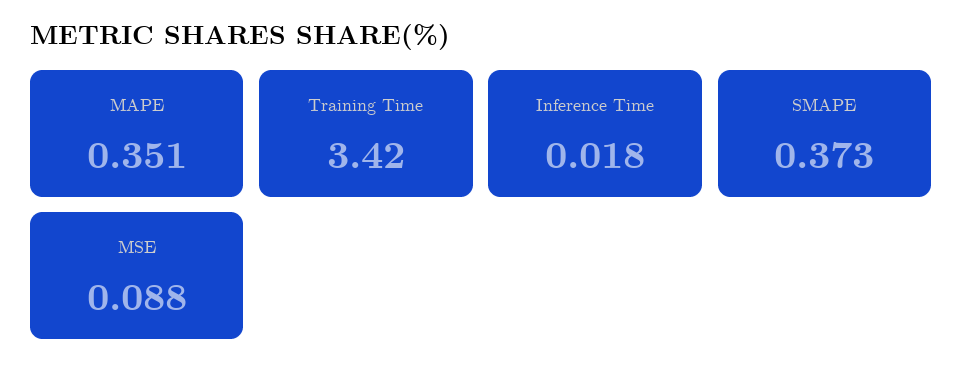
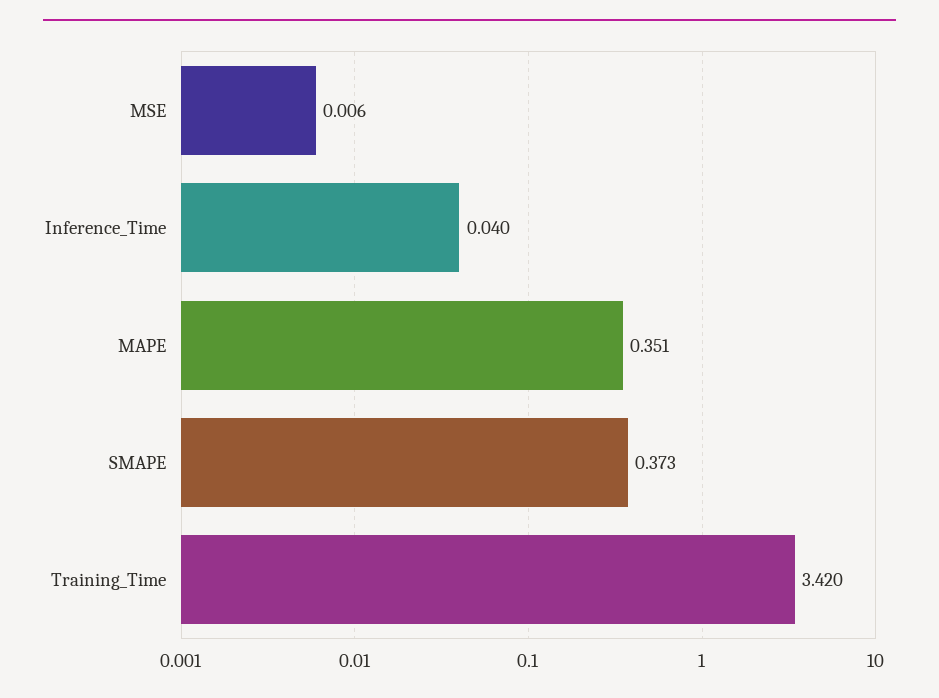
Inference Time: 0.018 -> 0.04
MSE: 0.088 -> 0.006

